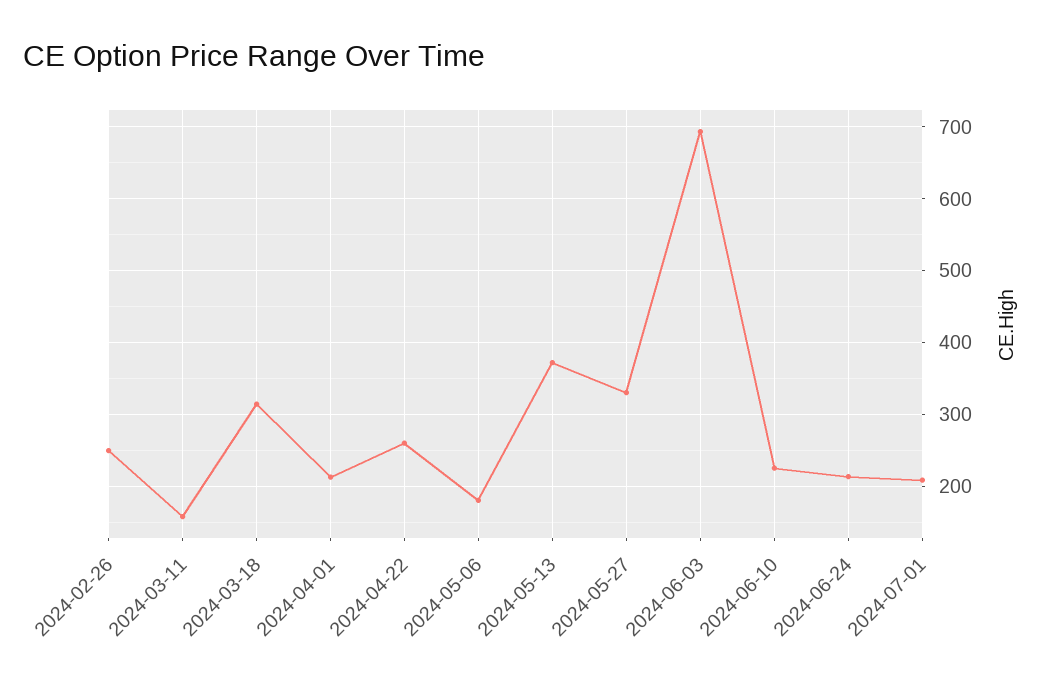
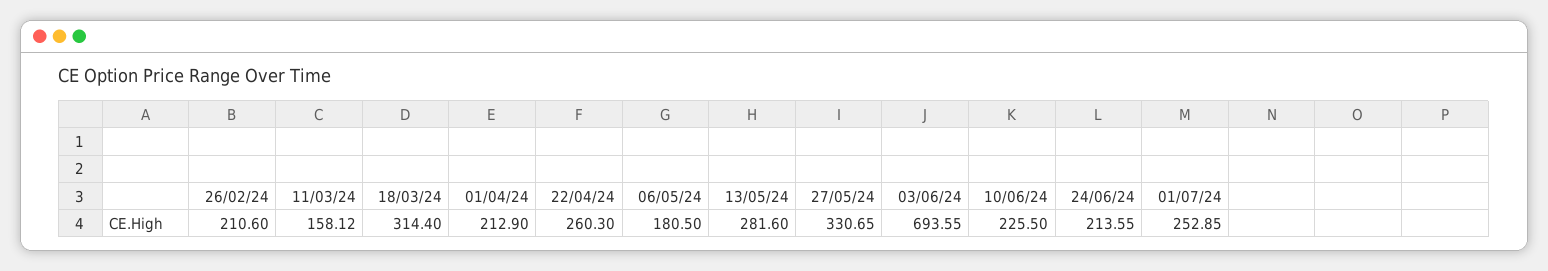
2024-02-26: 250 -> 210.6
2024-05-13: 370 -> 281.6
2024-07-01: 210 -> 252.85

